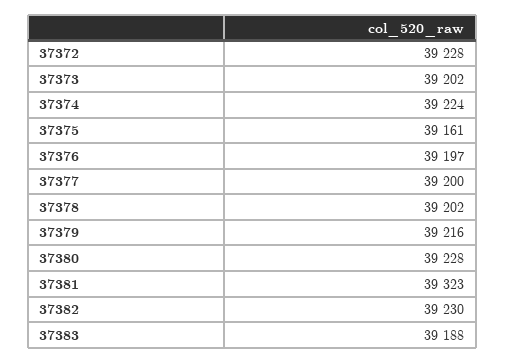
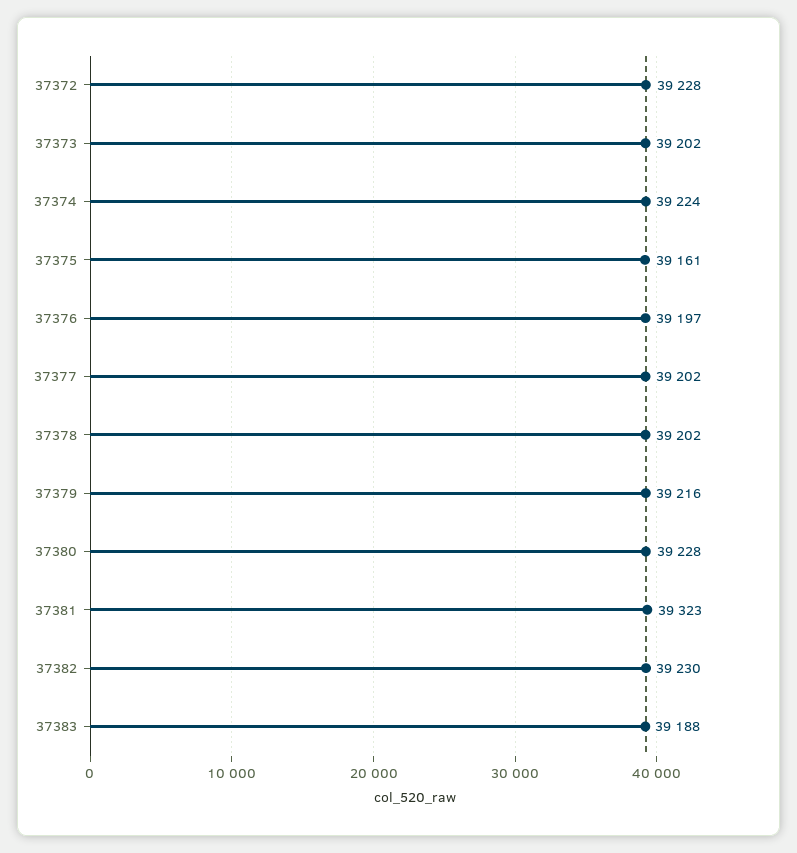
37377: 39200 -> 39202

